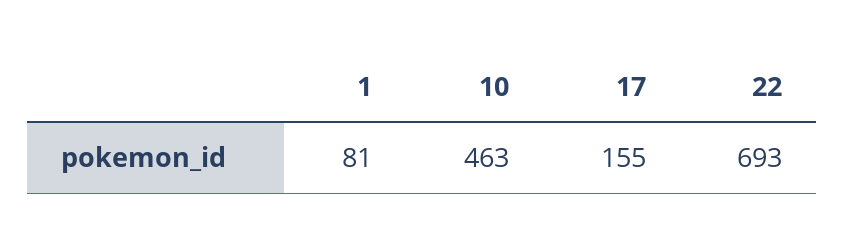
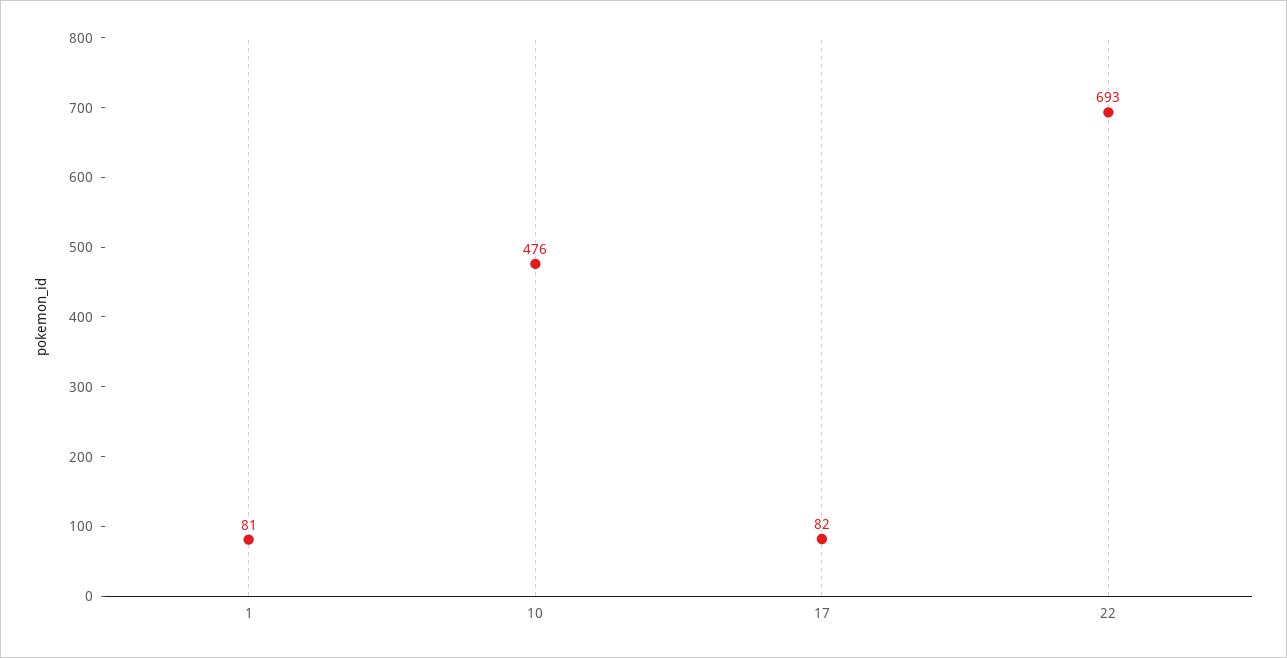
10: 463 -> 476
17: 155 -> 82

